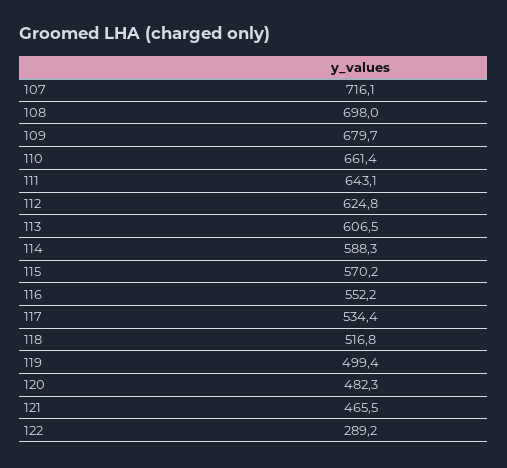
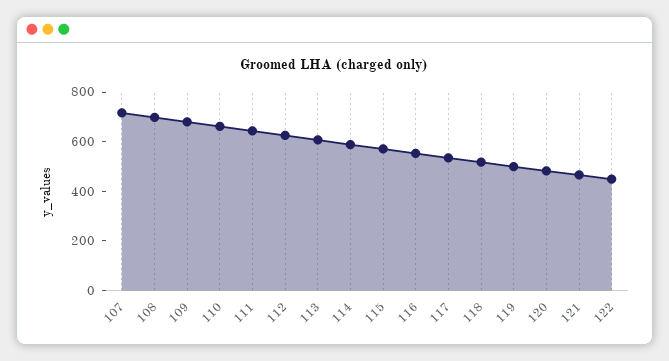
122: 289.2 -> 450

